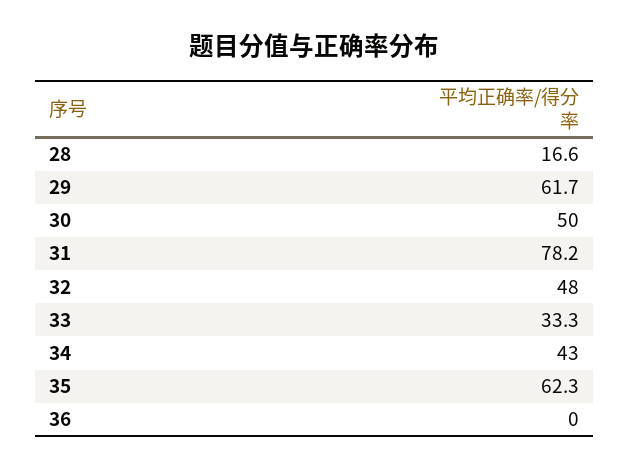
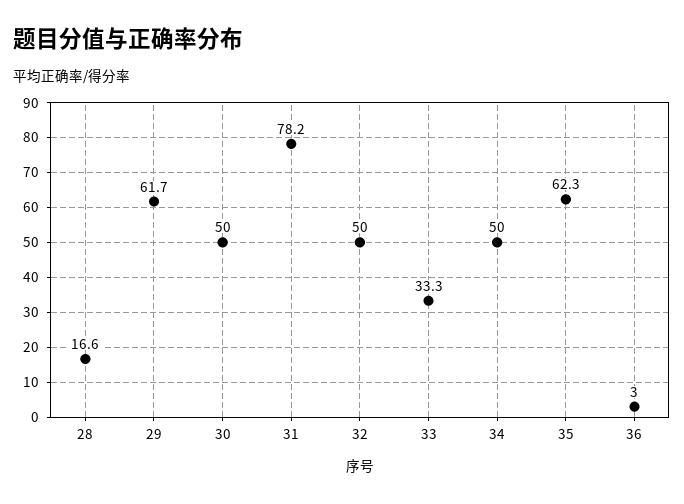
32: 48 -> 50
34: 43 -> 50
36: 0 -> 3

